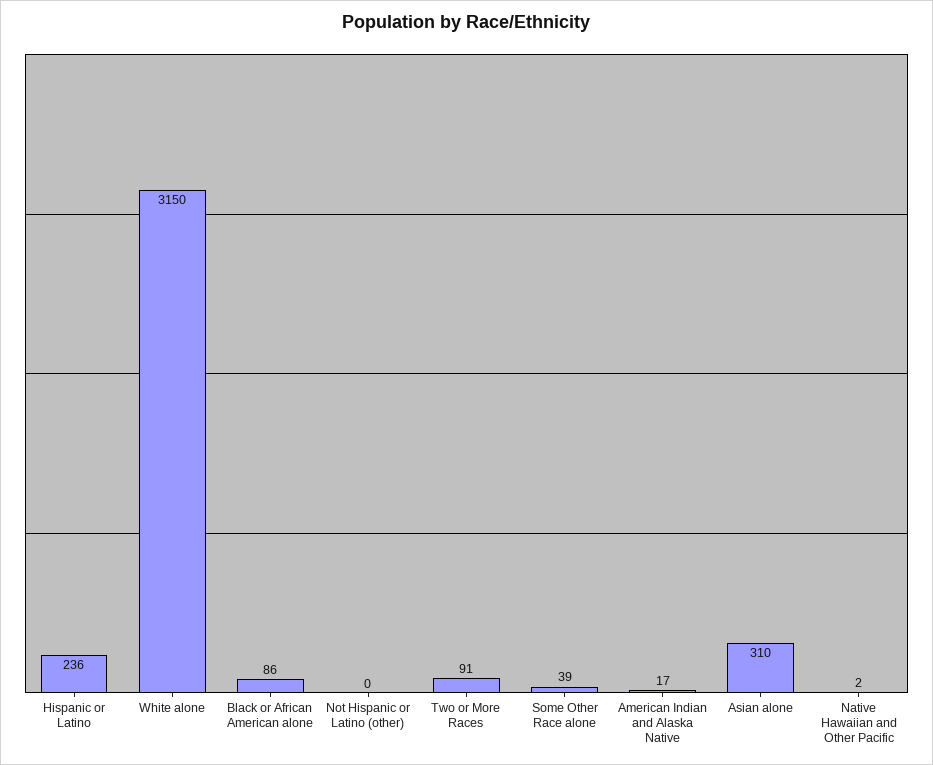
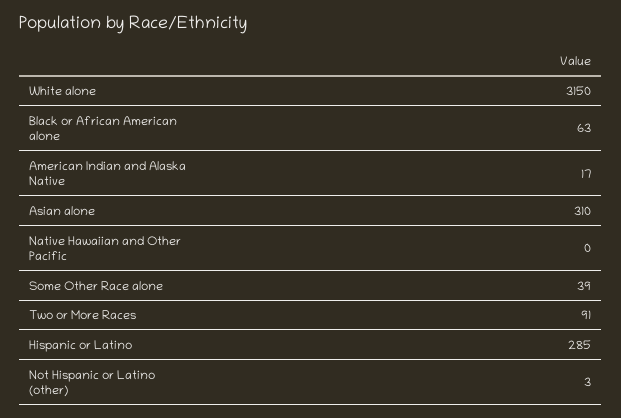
Hispanic or Latino: 236 -> 285
Black or African American alone: 86 -> 63
Not Hispanic or Latino (other): 0 -> 3
Native Hawaiian and Other Pacific: 2 -> 0

